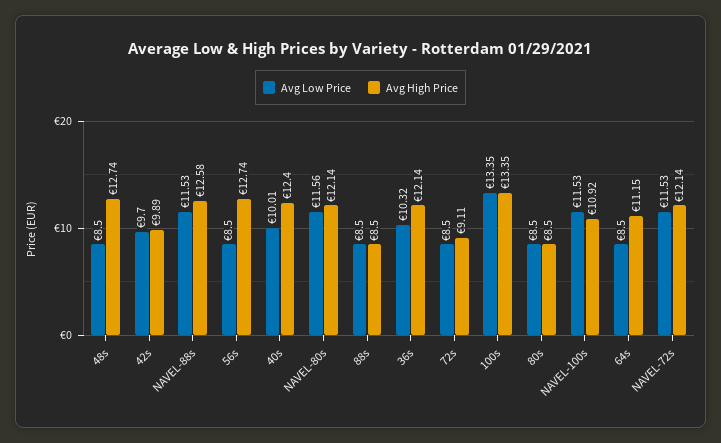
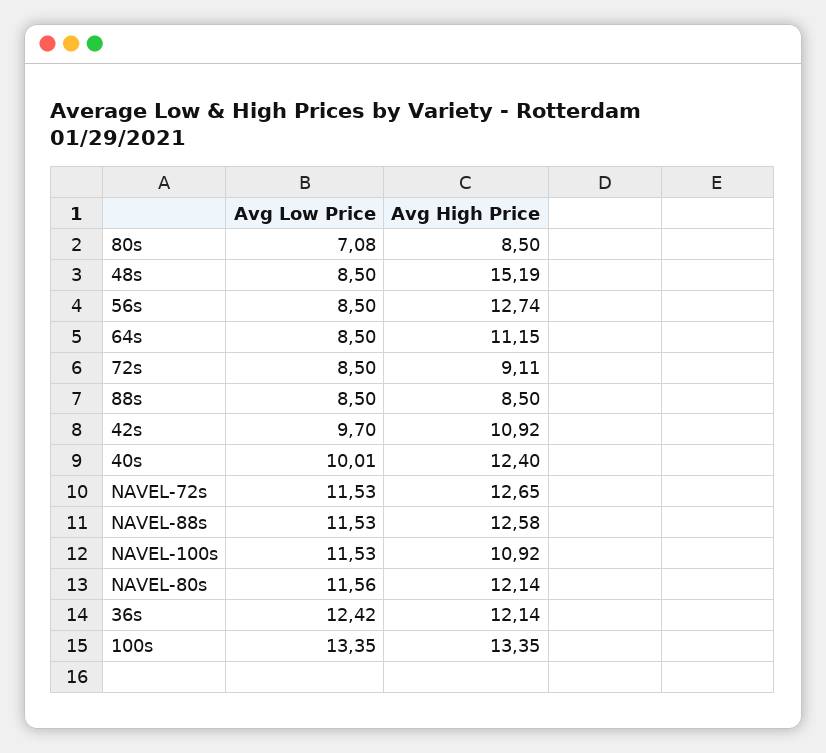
Avg High Price, 48s: 12.74 -> 15.19
Avg High Price, 42s: 9.89 -> 10.92
Avg Low Price, 36s: 10.32 -> 12.42
Avg Low Price, 80s: 8.5 -> 7.08
Avg High Price, NAVEL-72s: 12.14 -> 12.65

